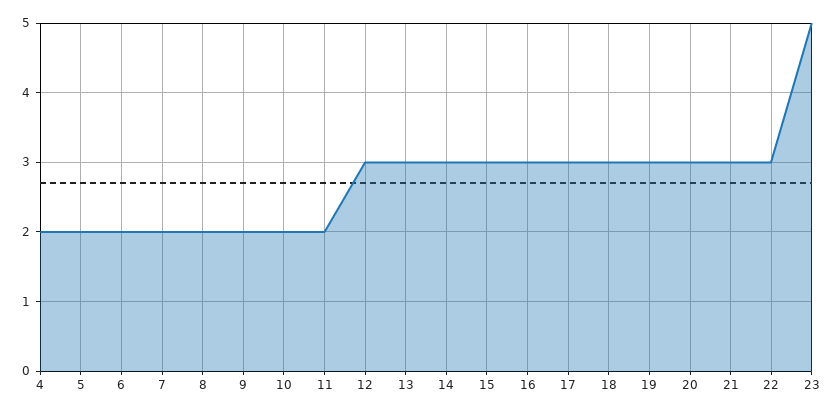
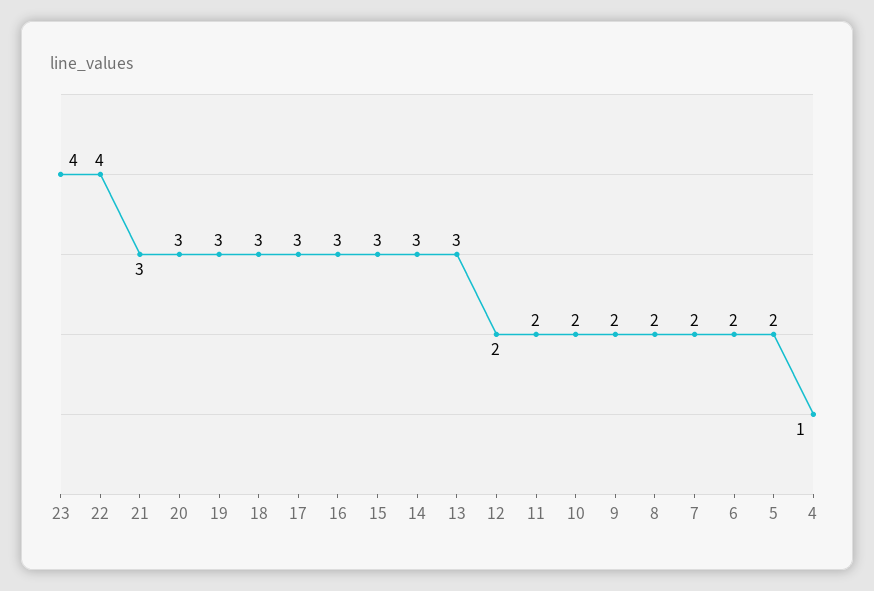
4: 2 -> 1
12: 3 -> 2
22: 3 -> 4
23: 5 -> 4

